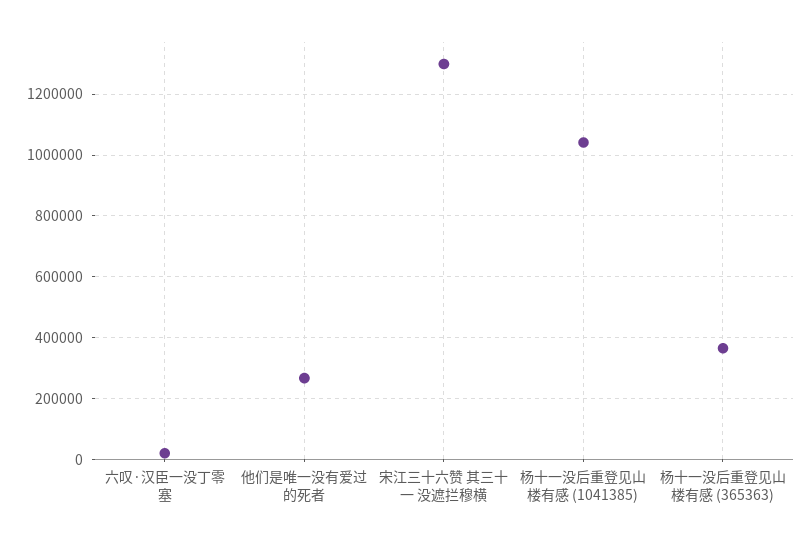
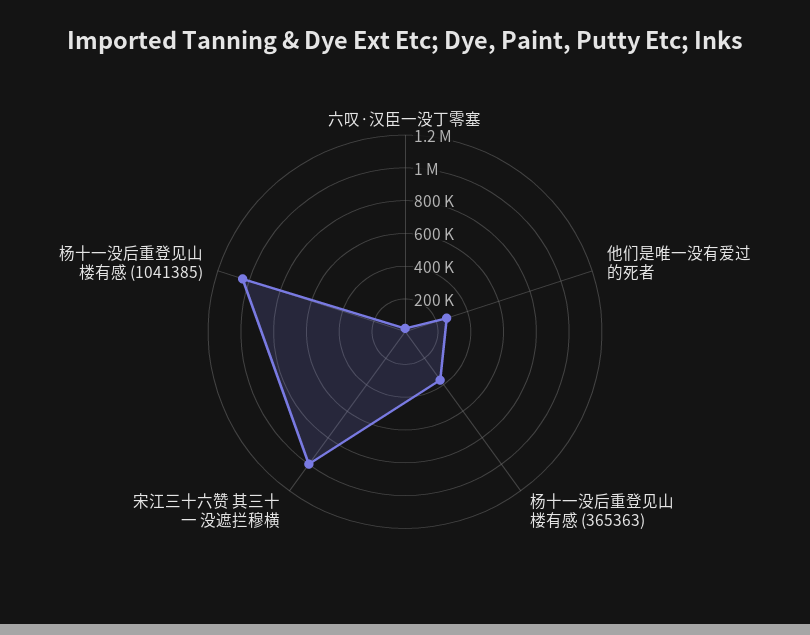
宋江三十六赞 其三十一 没遮拦穆横: 1300000 -> 1000000

